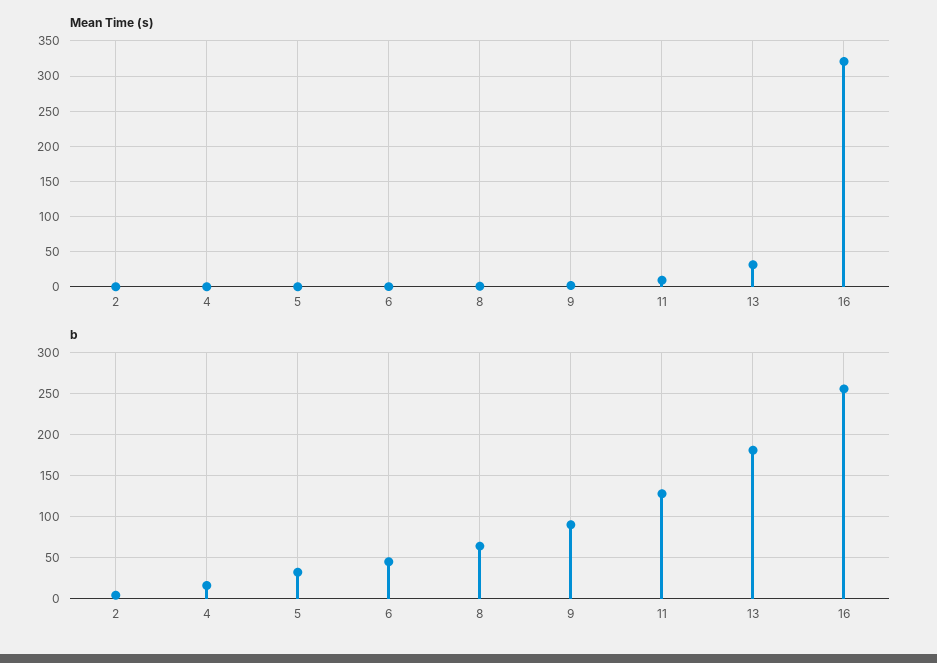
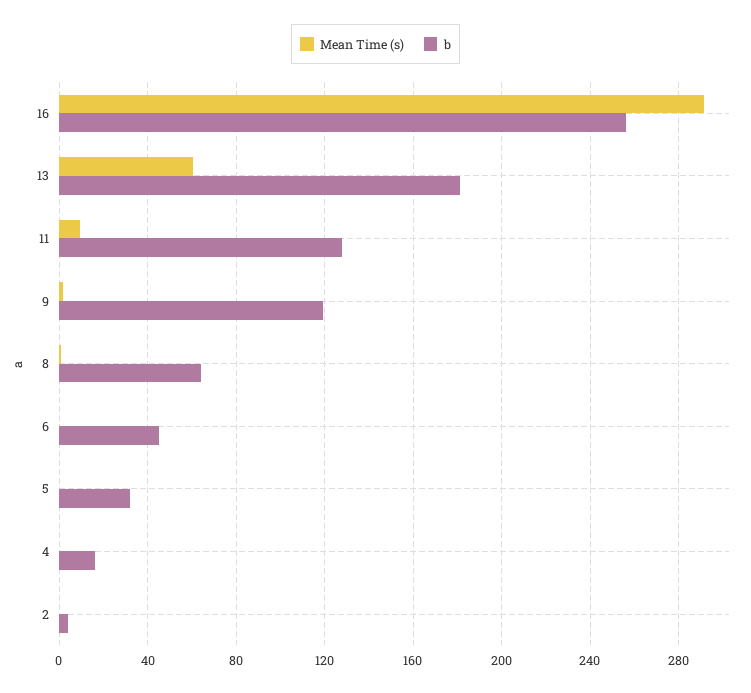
Mean Time (s), 13: 30 -> 60
Mean Time (s), 16: 320 -> 290
b, 9: 90 -> 120

